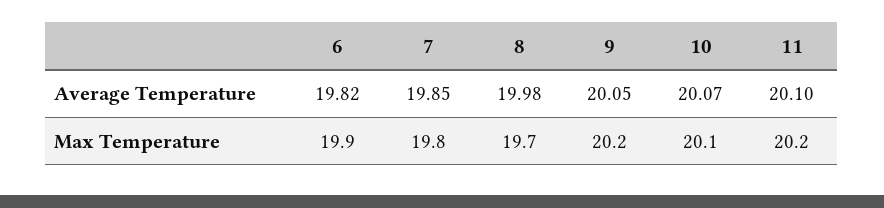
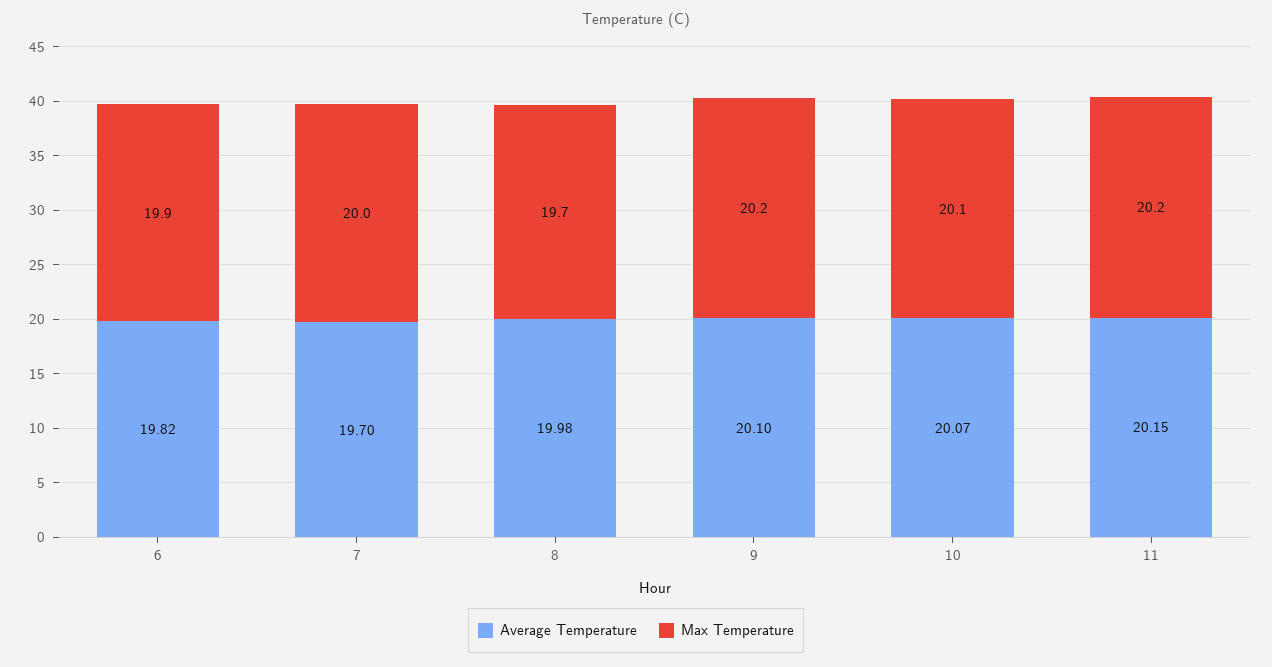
Average Temperature, 7: 19.85 -> 19.7
Average Temperature, 9: 20.05 -> 20.1
Average Temperature, 11: 20.1 -> 20.15
Max Temperature, 7: 19.8 -> 20

